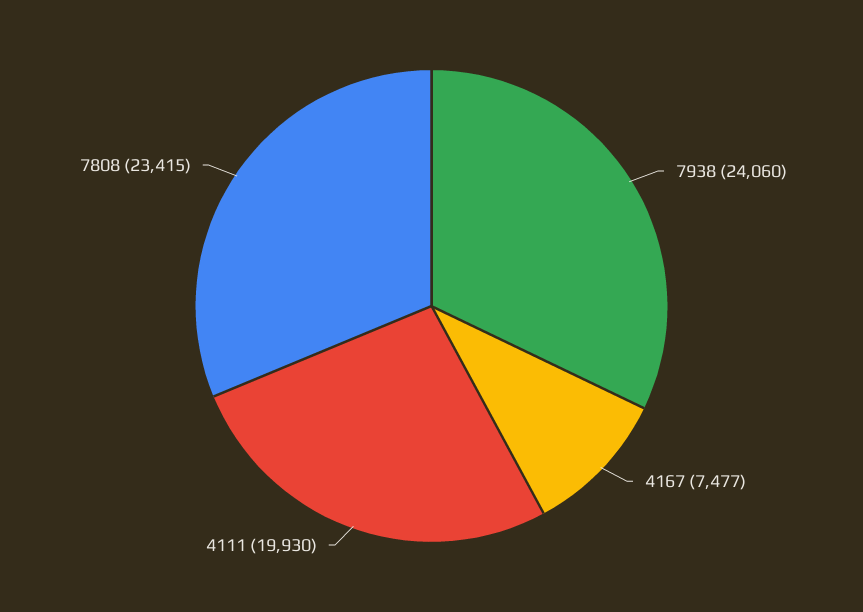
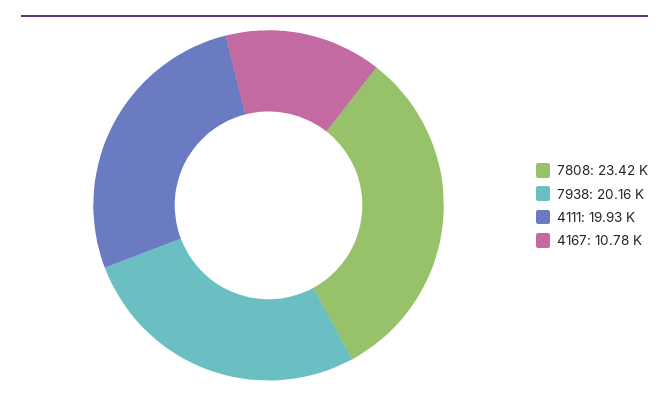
7938: 24060 -> 20160
4167: 7477 -> 10780

